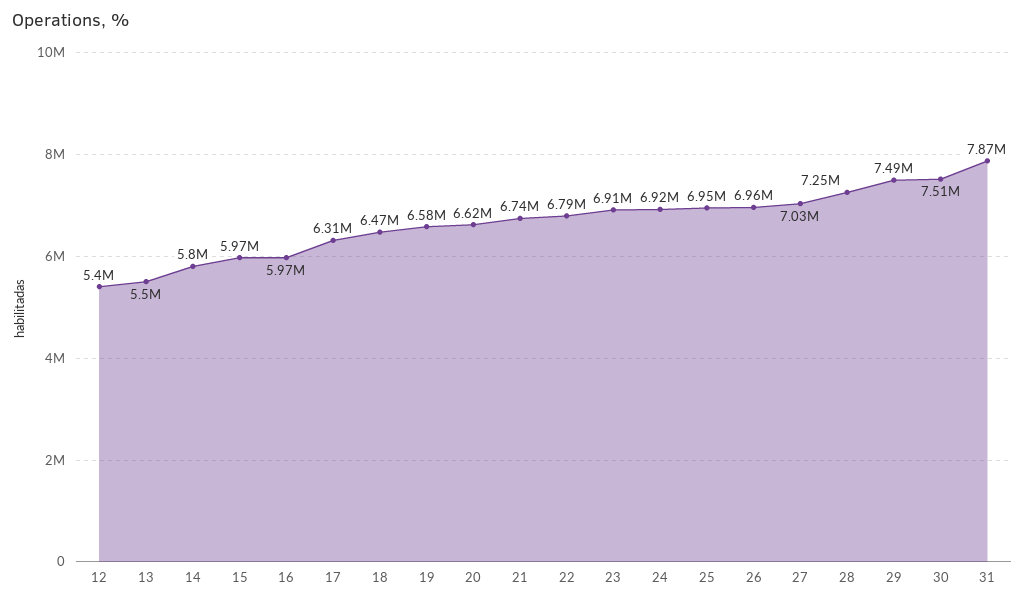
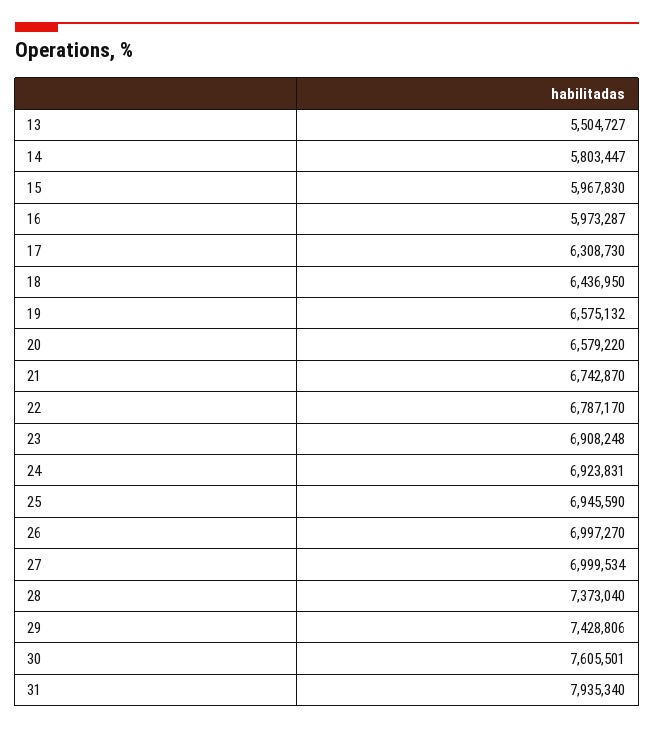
12: 5400000 -> none
18: 6470000 -> 6436950
20: 6620000 -> 6579220
26: 6960000 -> 6997270
27: 7030000 -> 6999534
28: 7250000 -> 7373040
29: 7490000 -> 7428806
30: 7510000 -> 7605501
31: 7870000 -> 7935340

